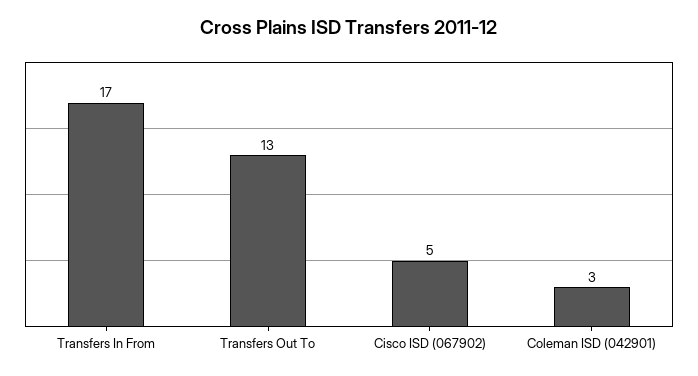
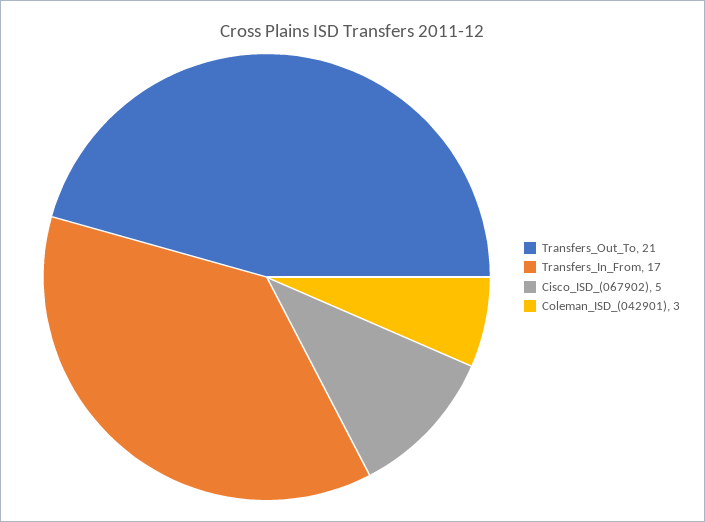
Transfers Out To: 13 -> 21

